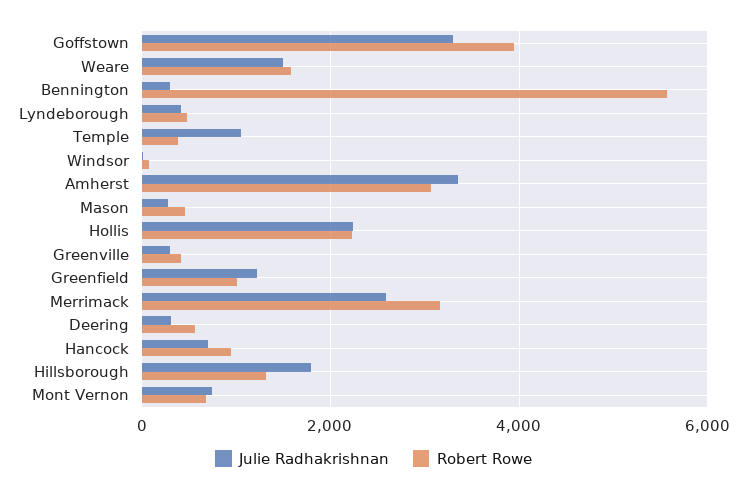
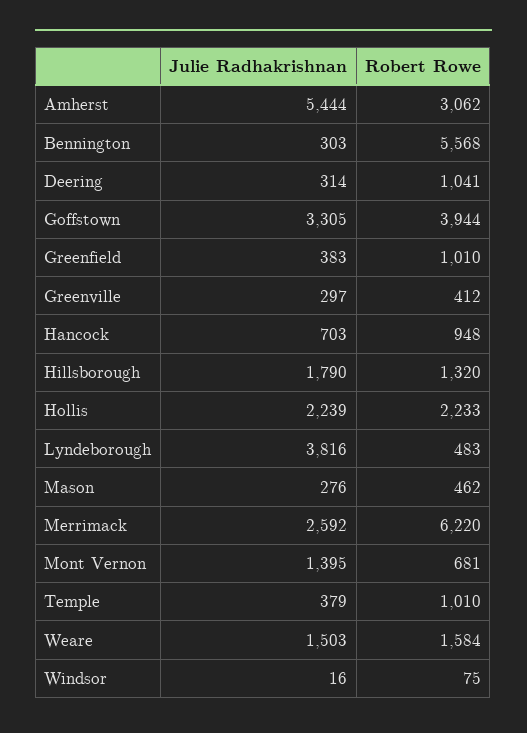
Julie Radhakrishnan, Lyndeborough: 400 -> 3816
Julie Radhakrishnan, Temple: 1000 -> 379
Robert Rowe, Temple: 400 -> 1010
Julie Radhakrishnan, Amherst: 3400 -> 5444
Julie Radhakrishnan, Greenfield: 1200 -> 383
Robert Rowe, Merrimack: 3200 -> 6220
Robert Rowe, Deering: 600 -> 1041
Julie Radhakrishnan, Mont Vernon: 800 -> 1395

